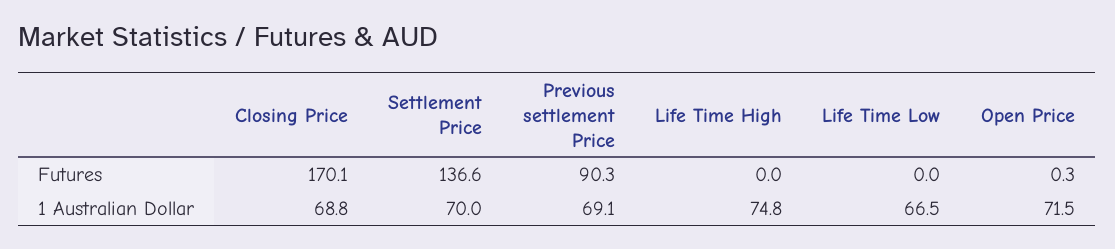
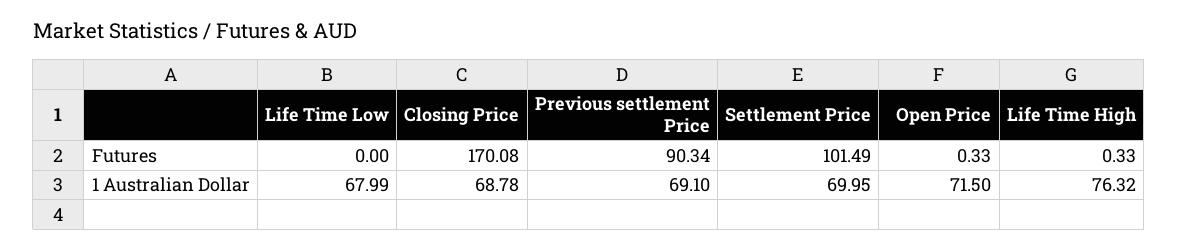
Settlement Price, Futures: 136.6 -> 101.49
Life Time High, Futures: 0 -> 0.33
Life Time High, 1 Australian Dollar: 74.8 -> 76.32
Life Time Low, 1 Australian Dollar: 66.5 -> 67.99

